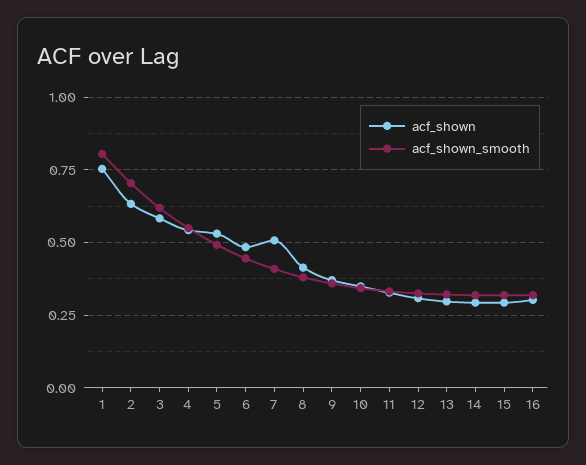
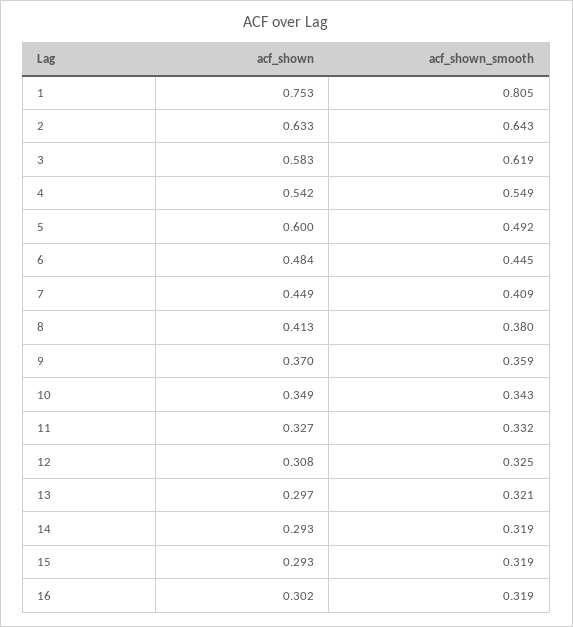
acf_shown_smooth, 2: 0.7 -> 0.643
acf_shown, 5: 0.525 -> 0.6
acf_shown, 7: 0.5 -> 0.449

